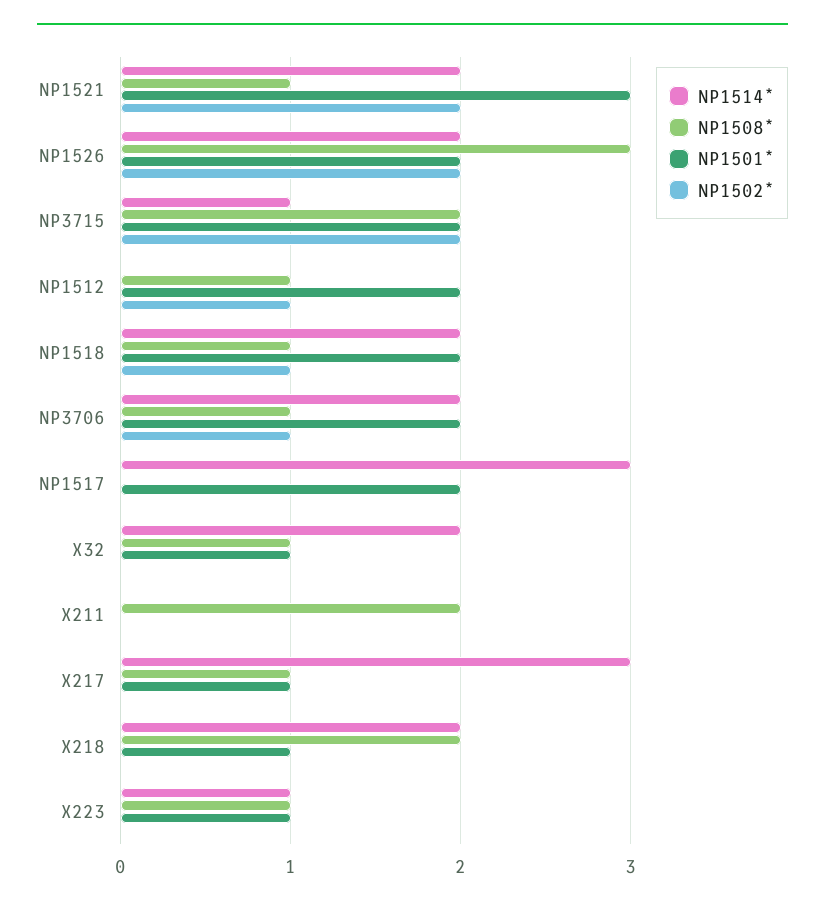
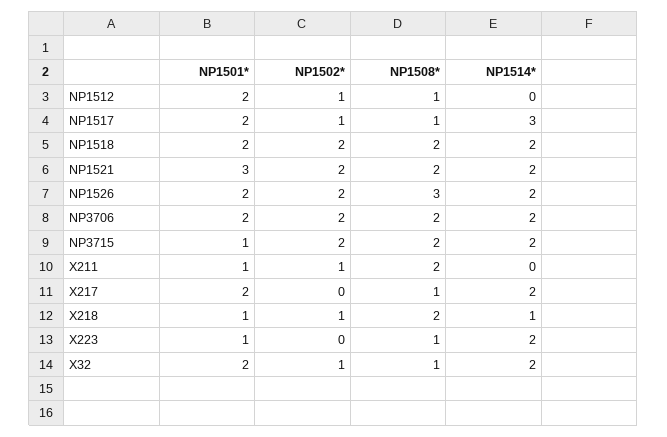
NP1508*, NP1521: 1 -> 2
NP1514*, NP3715: 1 -> 2
NP1501*, NP3715: 2 -> 1
NP1508*, NP1518: 1 -> 2
NP1502*, NP1518: 1 -> 2
NP1508*, NP3706: 1 -> 2
NP1502*, NP3706: 1 -> 2
NP1508*, NP1517: 0 -> 1
NP1502*, NP1517: 0 -> 1
NP1501*, X32: 1 -> 2
NP1502*, X32: 0 -> 1
NP1501*, X211: 0 -> 1
NP1502*, X211: 0 -> 1
NP1514*, X217: 3 -> 2
NP1501*, X217: 1 -> 2
NP1514*, X218: 2 -> 1
NP1502*, X218: 0 -> 1
NP1514*, X223: 1 -> 2

